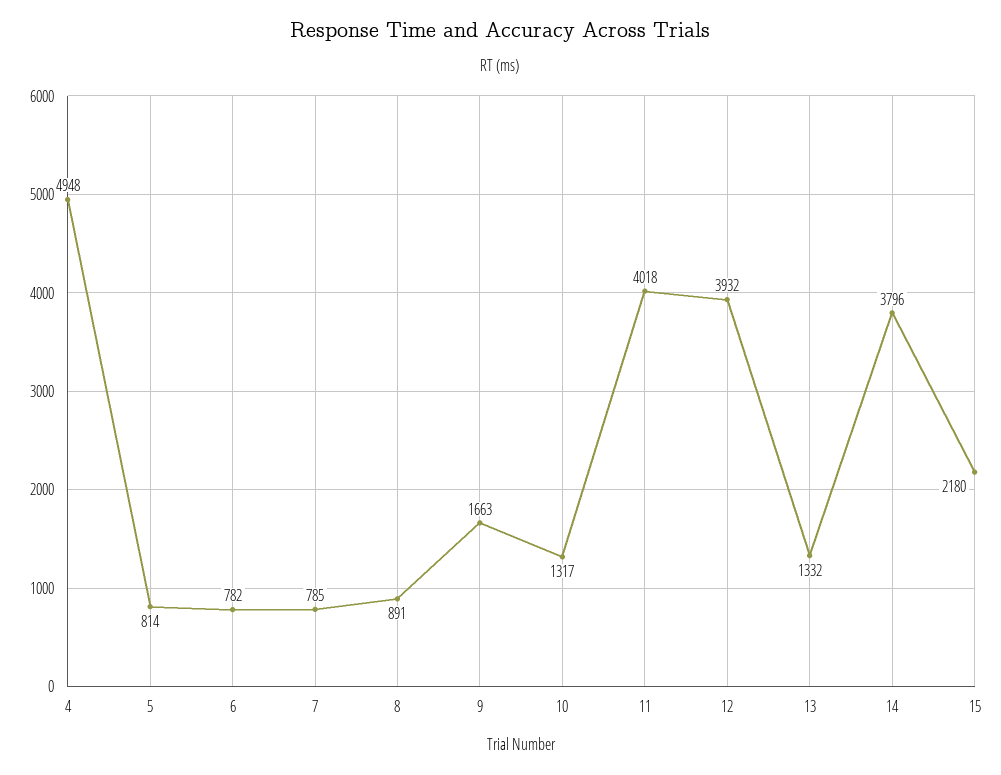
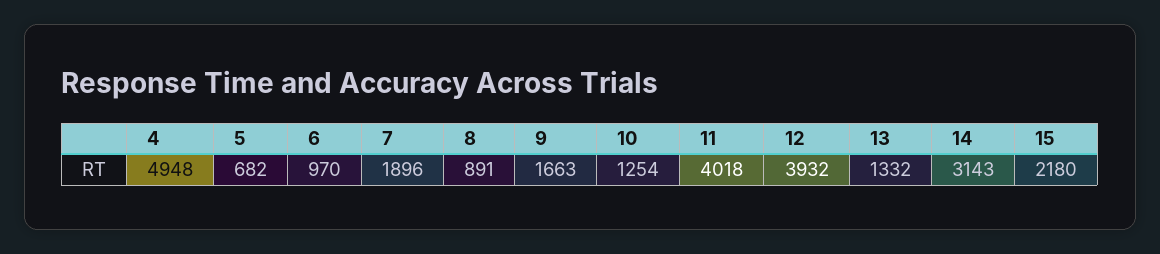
5: 814 -> 682
6: 782 -> 970
7: 785 -> 1896
10: 1317 -> 1254
14: 3796 -> 3143

